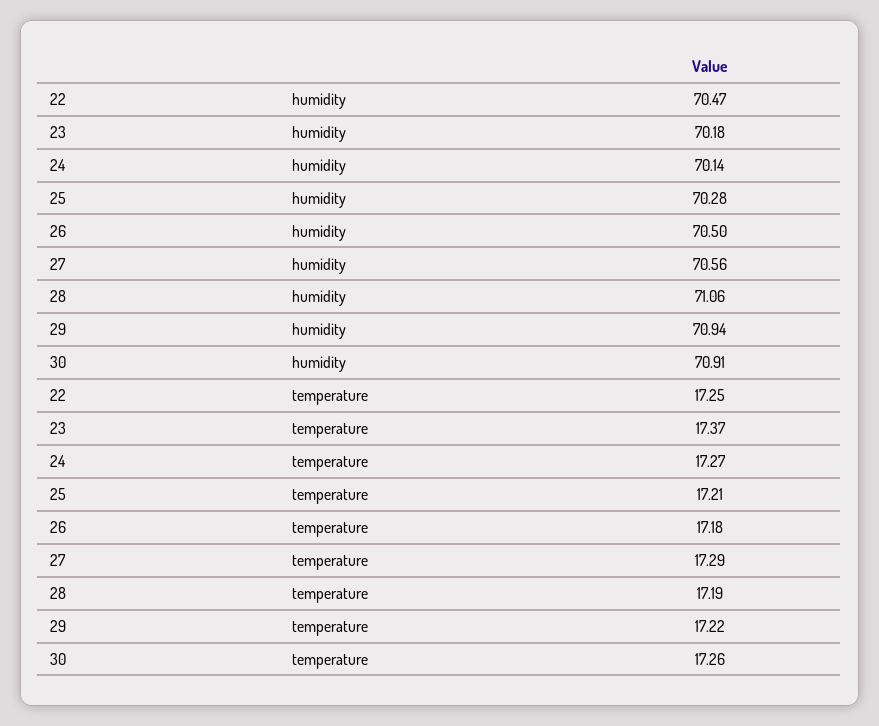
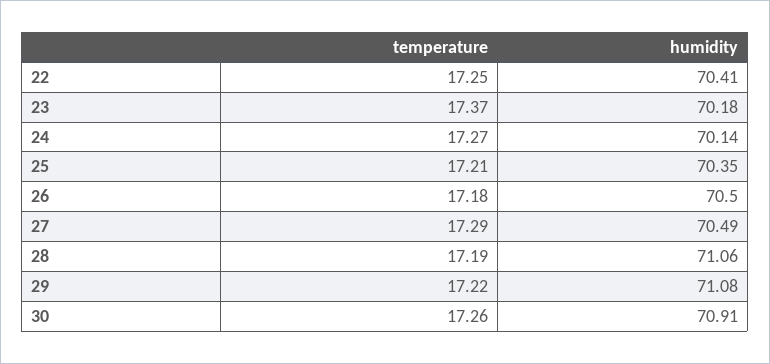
22, humidity: 70.47 -> 70.41
25, humidity: 70.28 -> 70.35
27, humidity: 70.56 -> 70.49
29, humidity: 70.94 -> 71.08

